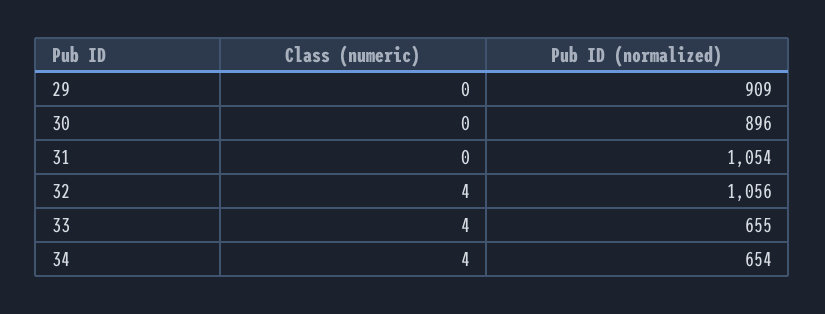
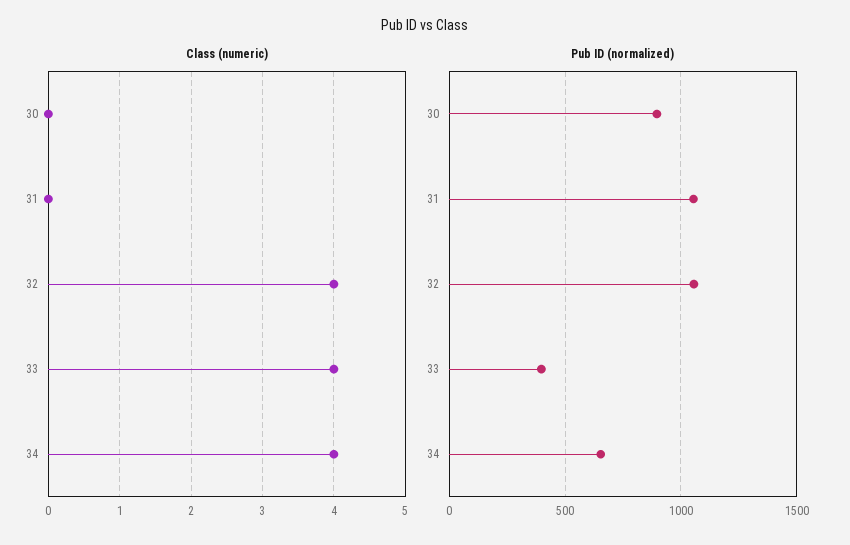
Class (numeric), 29: 0 -> none
Pub ID (normalized), 29: 909 -> none
Pub ID (normalized), 33: 655 -> 400

